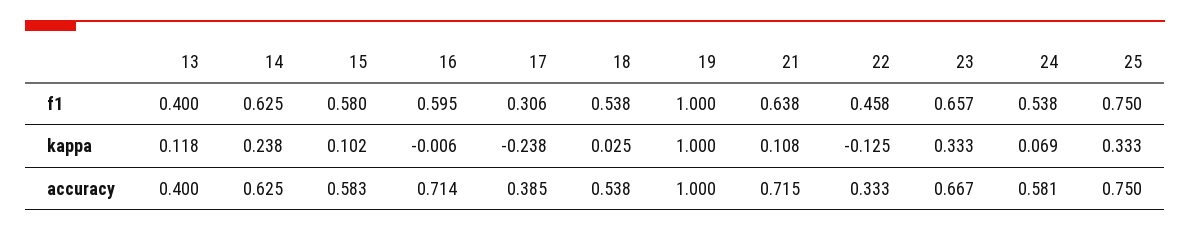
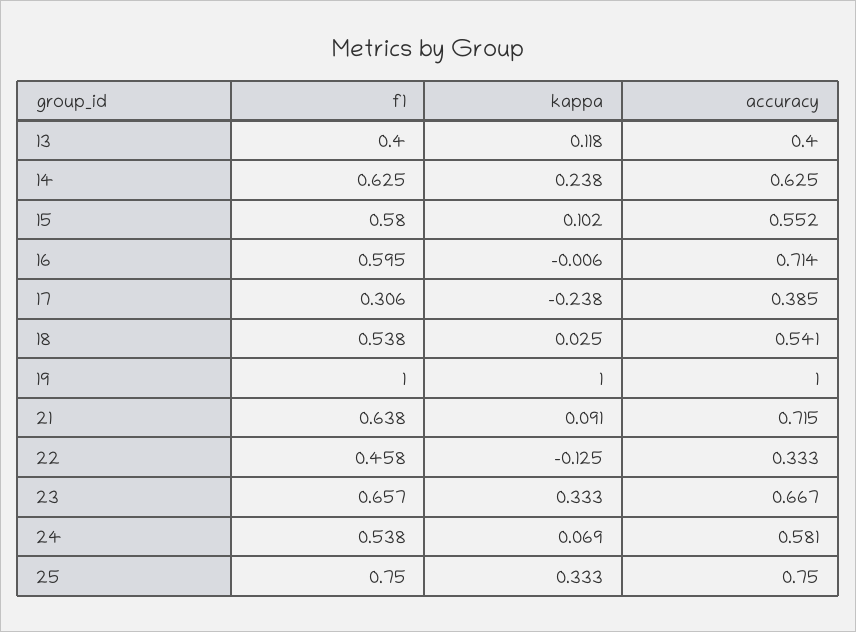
21, kappa: 0.108 -> 0.091
15, accuracy: 0.583 -> 0.552
18, accuracy: 0.538 -> 0.541

